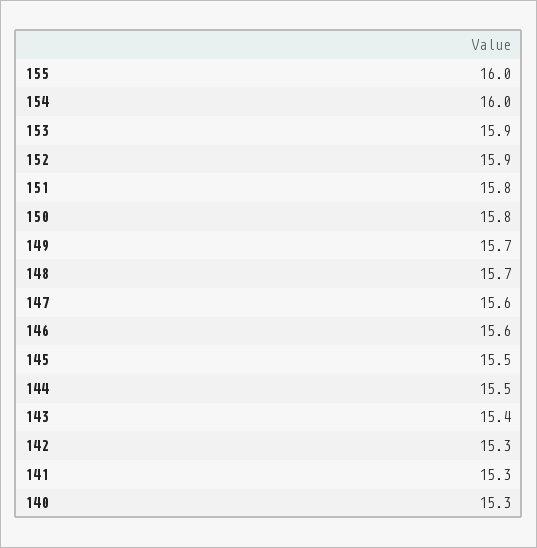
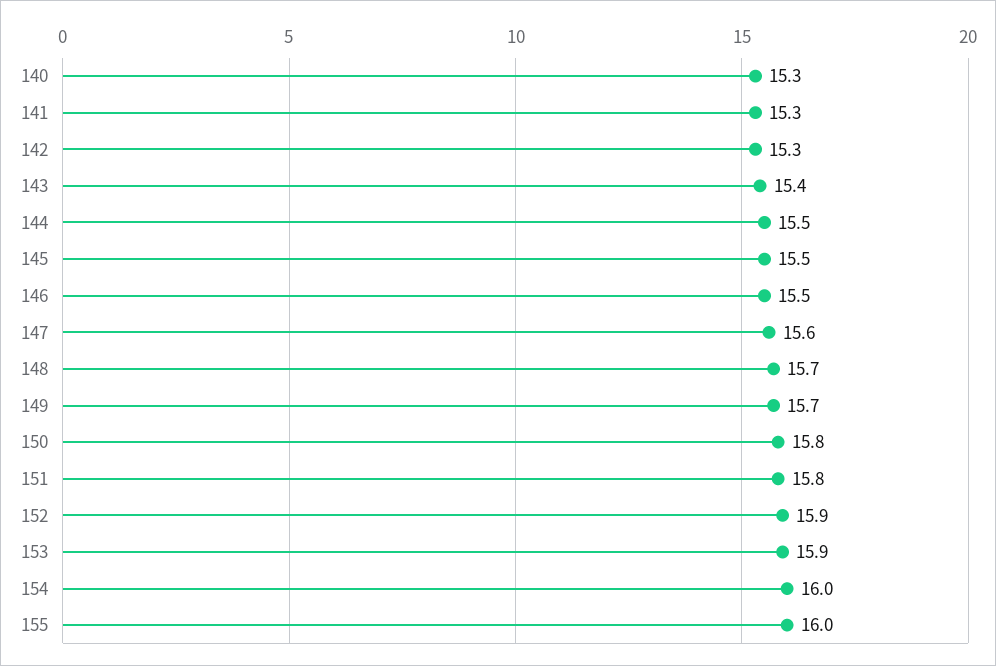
146: 15.6 -> 15.5

